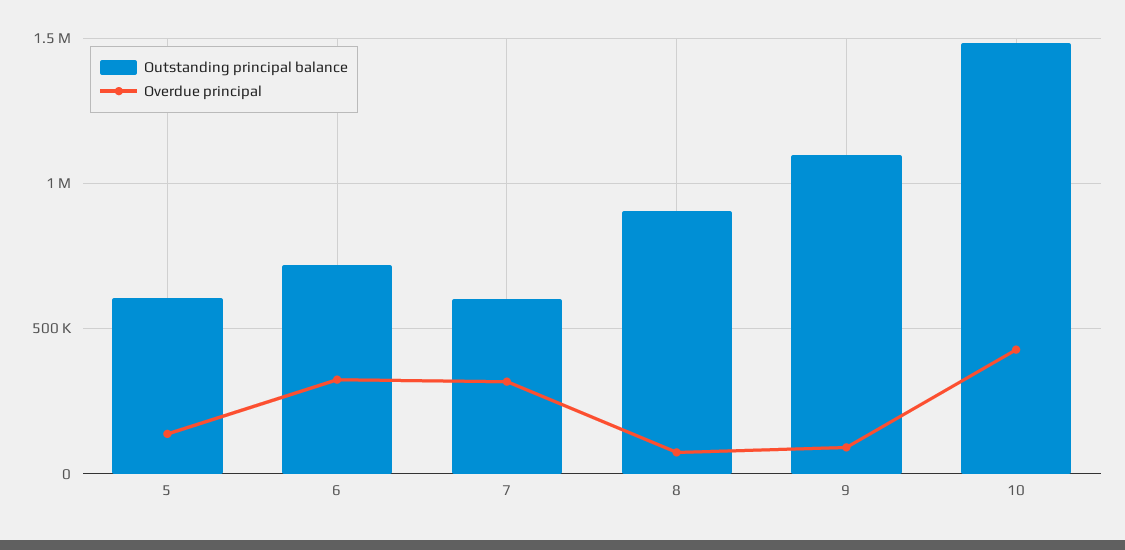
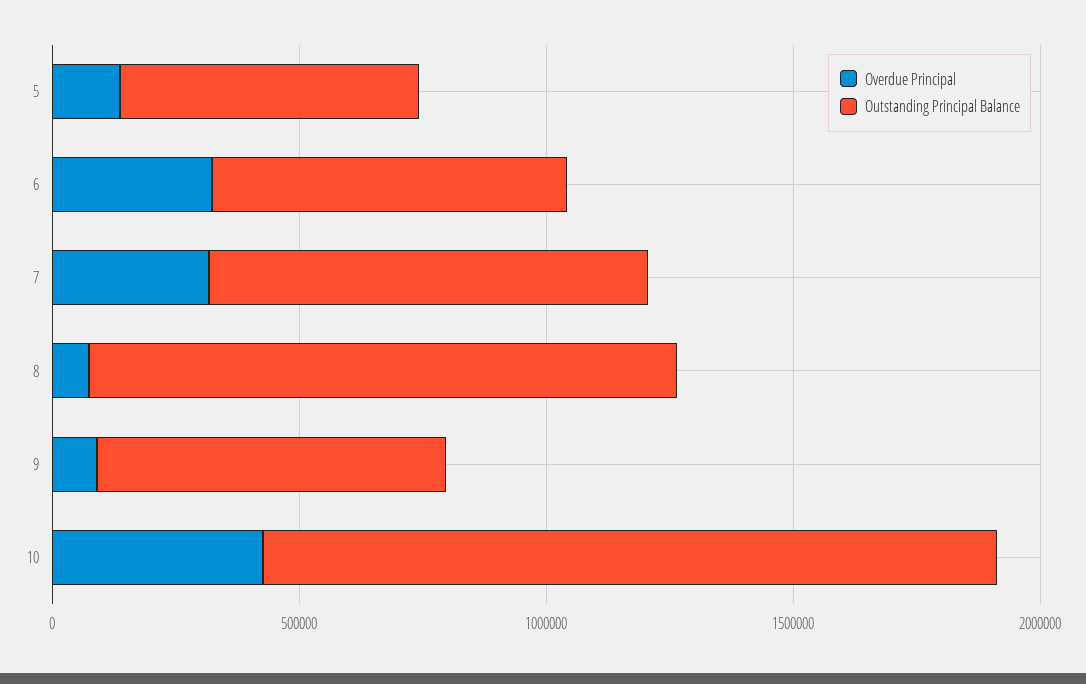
Outstanding principal balance, 7: 600000 -> 900000
Outstanding principal balance, 8: 900000 -> 1200000
Outstanding principal balance, 9: 1100000 -> 700000

